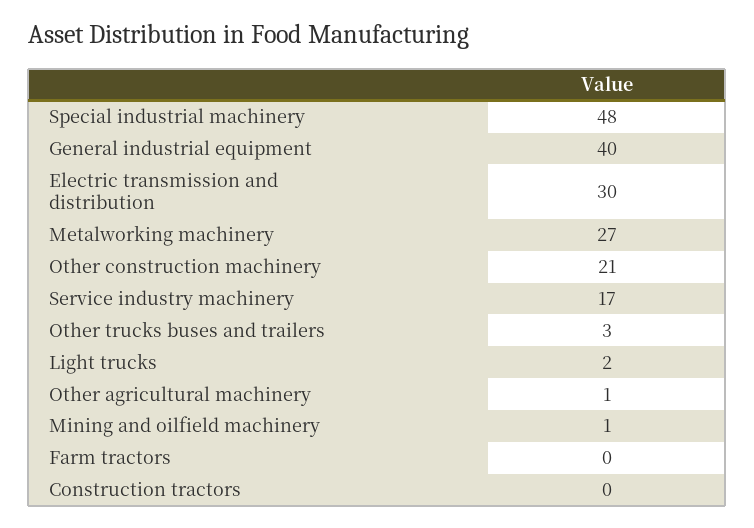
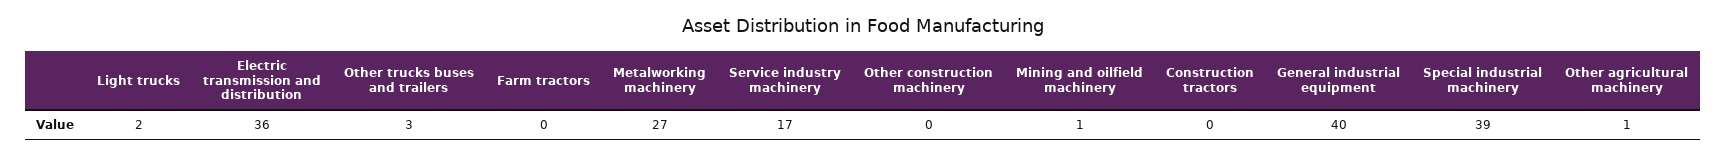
Special industrial machinery: 48 -> 39
Electric transmission and distribution: 30 -> 36
Other construction machinery: 21 -> 0

